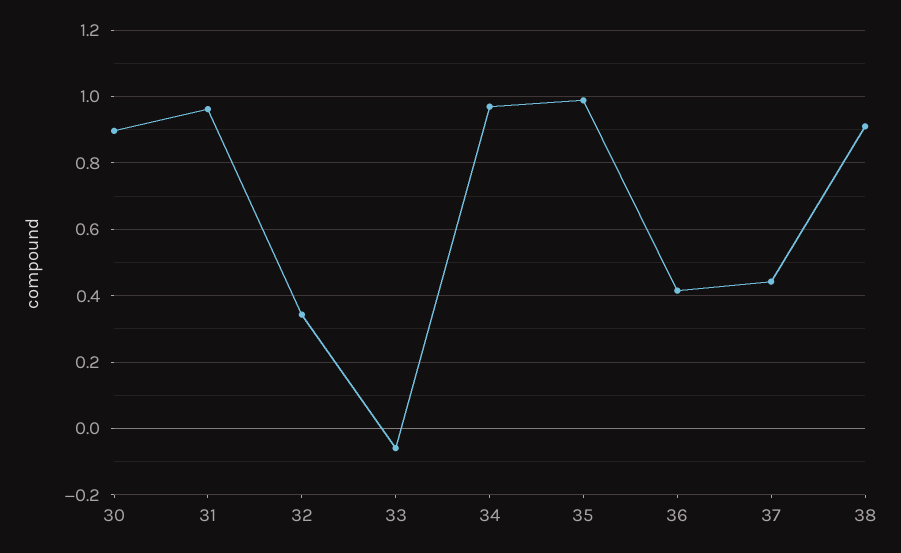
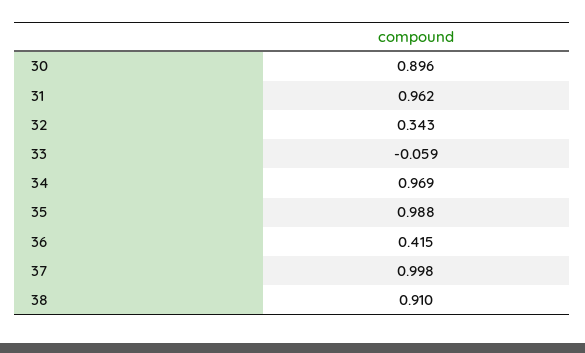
37: 0.44 -> 0.998

